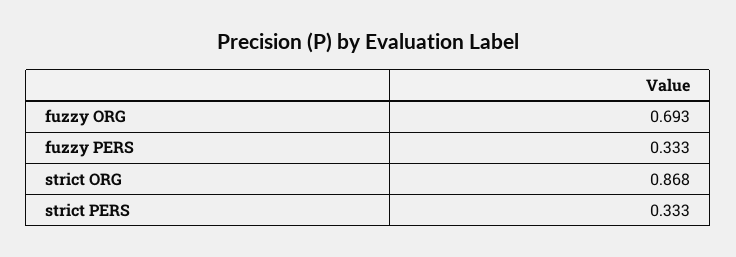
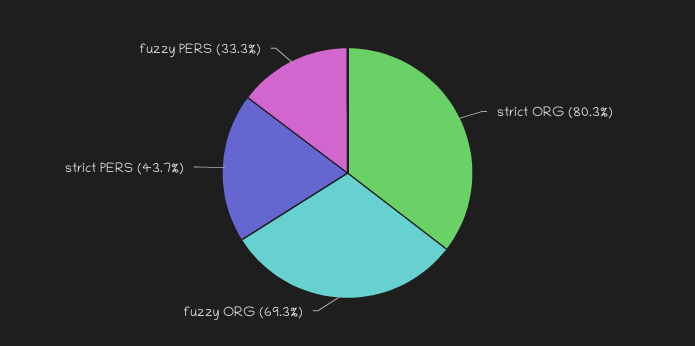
strict ORG: 0.868 -> 0.803
strict PERS: 0.333 -> 0.437

